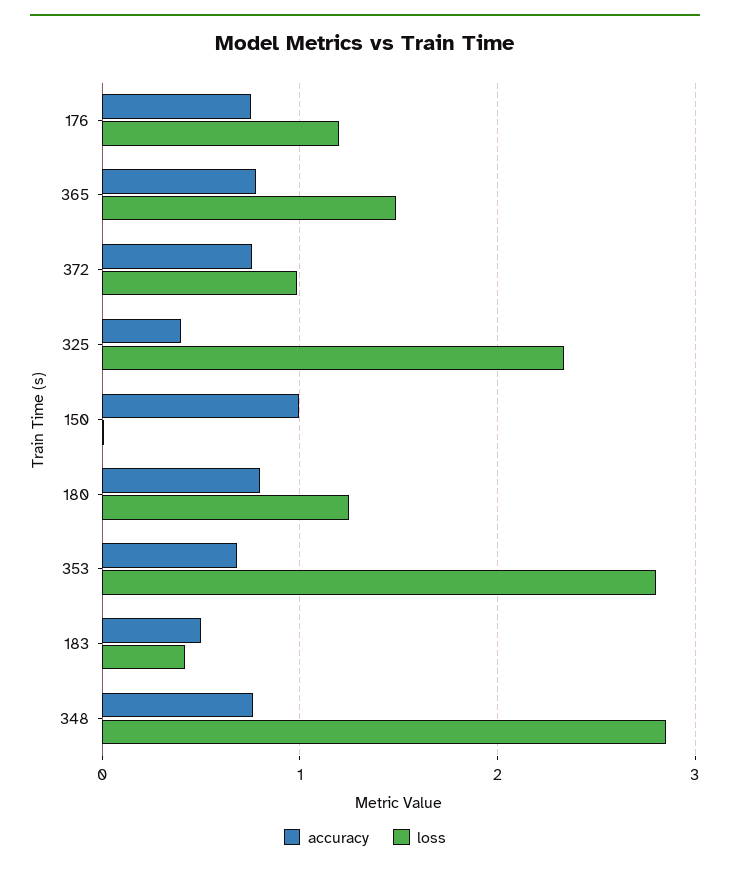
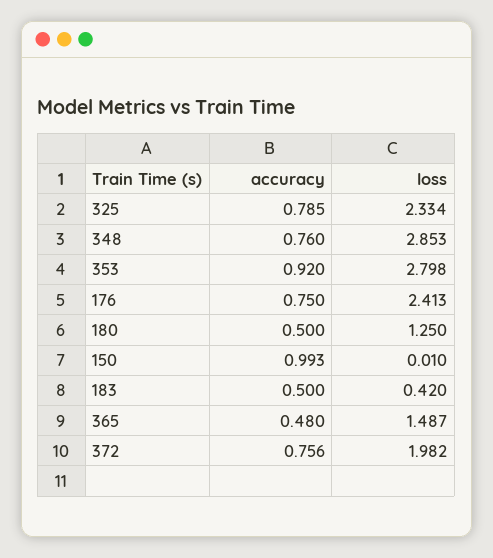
loss, 176: 1.2 -> 2.413
accuracy, 365: 0.8 -> 0.48
loss, 372: 1 -> 1.982
accuracy, 325: 0.4 -> 0.785
accuracy, 180: 0.8 -> 0.5
accuracy, 353: 0.7 -> 0.92

